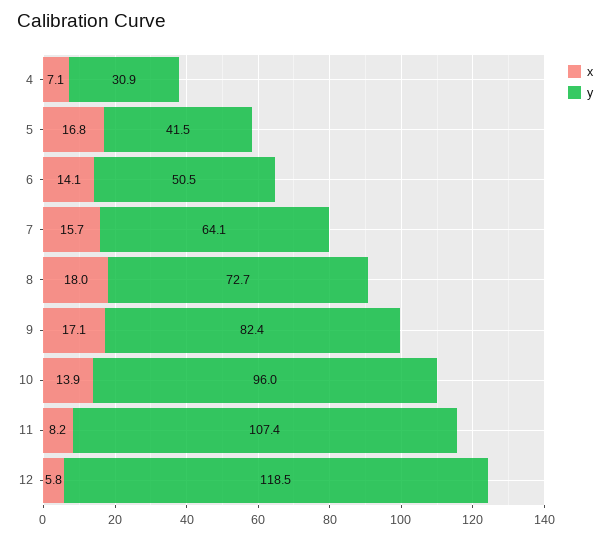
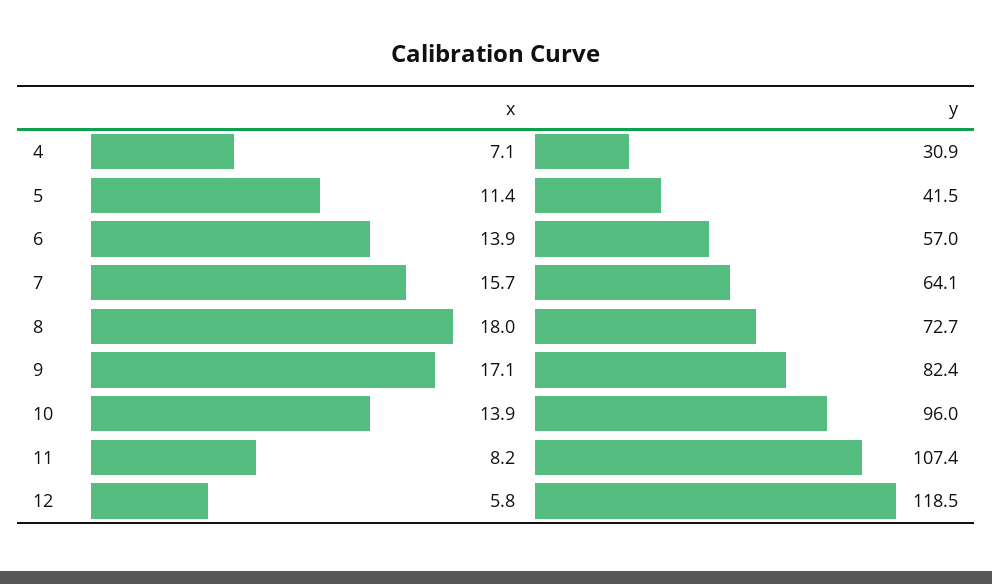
x, 5: 16.8 -> 11.4
x, 6: 14.1 -> 13.9
y, 6: 50.5 -> 57

